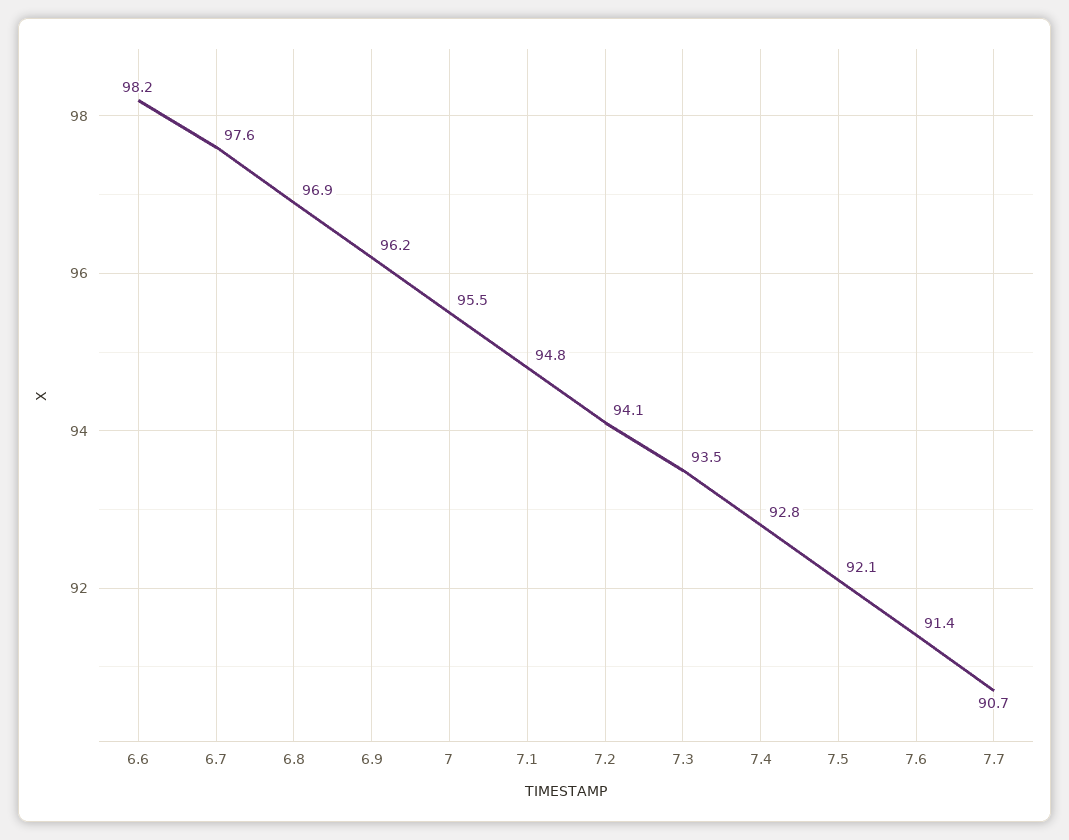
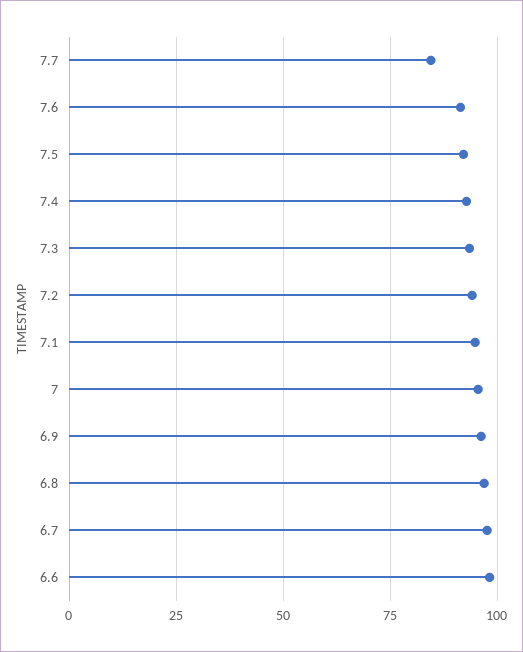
7.7: 90.7 -> 85

